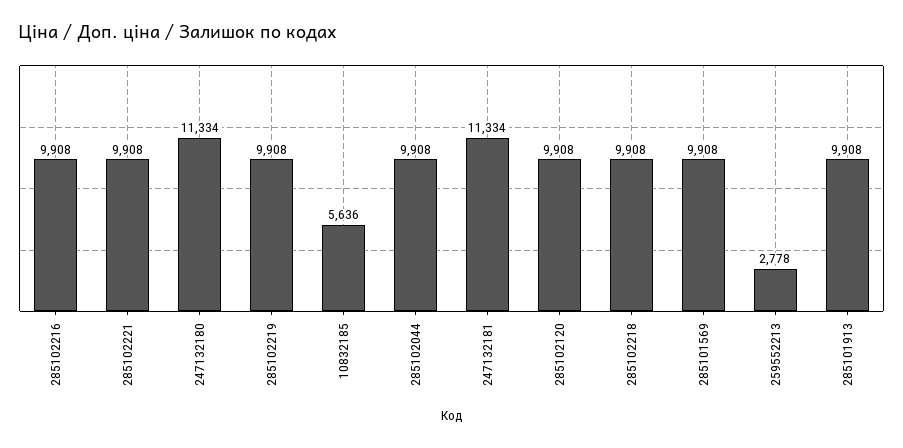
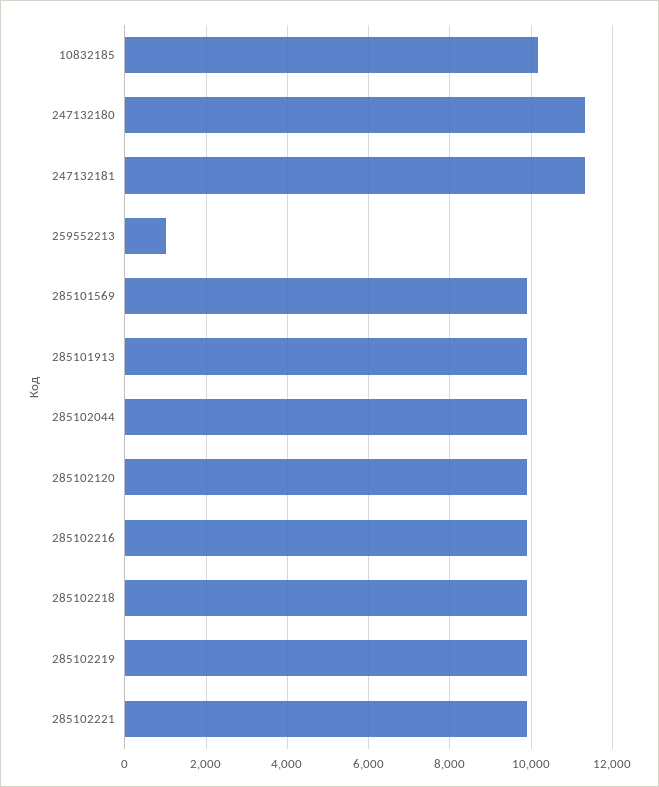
10832185: 5636 -> 10200
259552213: 2778 -> 1000

